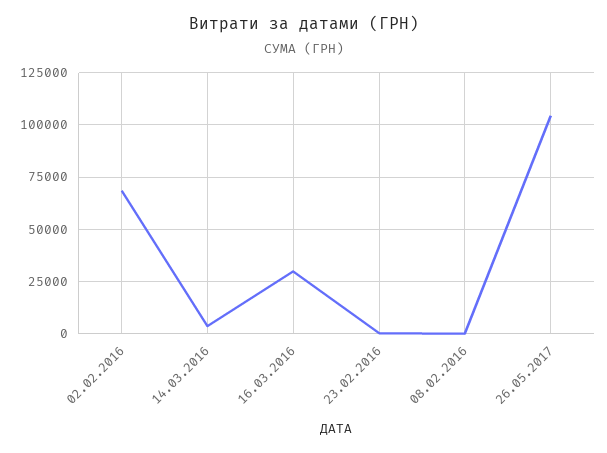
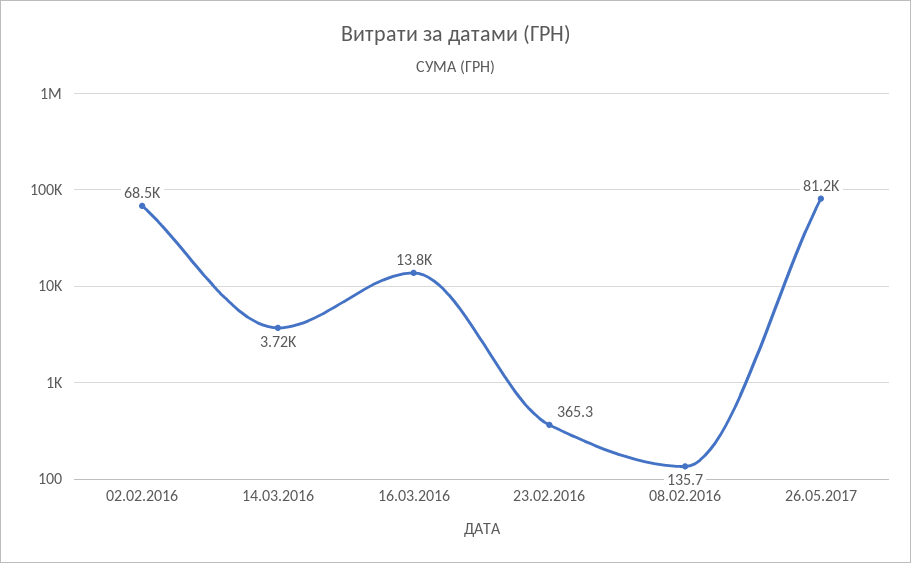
16.03.2016: 30000 -> 13800
26.05.2017: 105000 -> 81200

